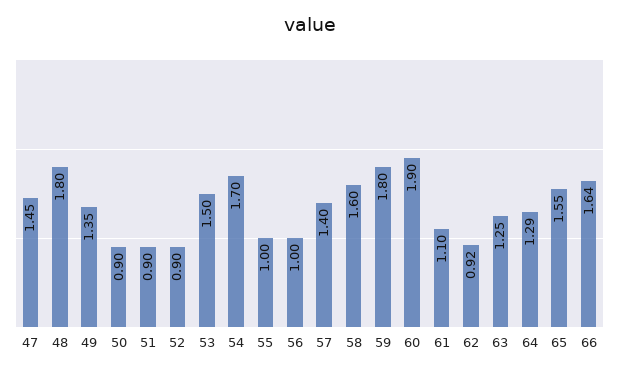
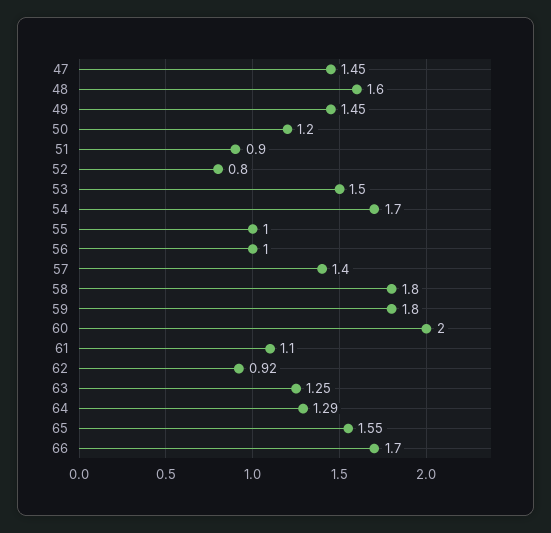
48: 1.8 -> 1.6
49: 1.35 -> 1.45
50: 0.9 -> 1.2
52: 0.9 -> 0.8
58: 1.6 -> 1.8
60: 1.9 -> 2
66: 1.64 -> 1.7

